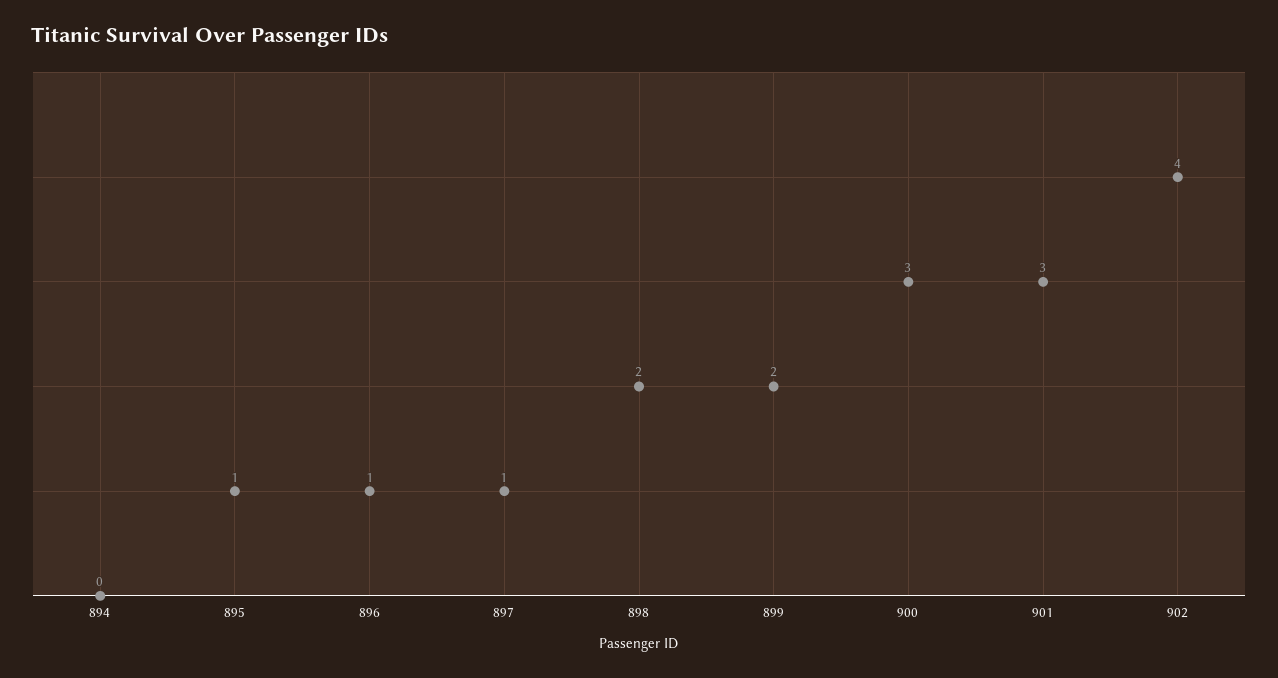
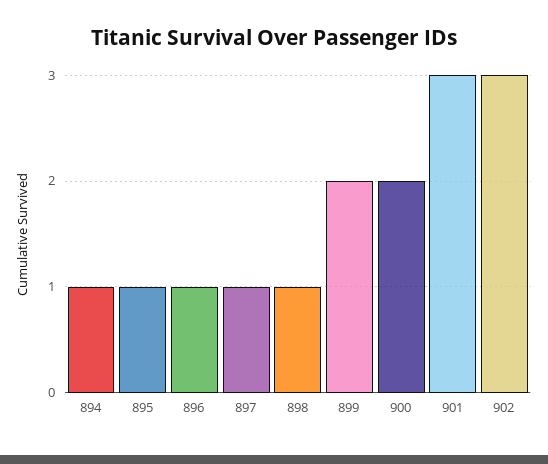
894: 0 -> 1
898: 2 -> 1
900: 3 -> 2
902: 4 -> 3

